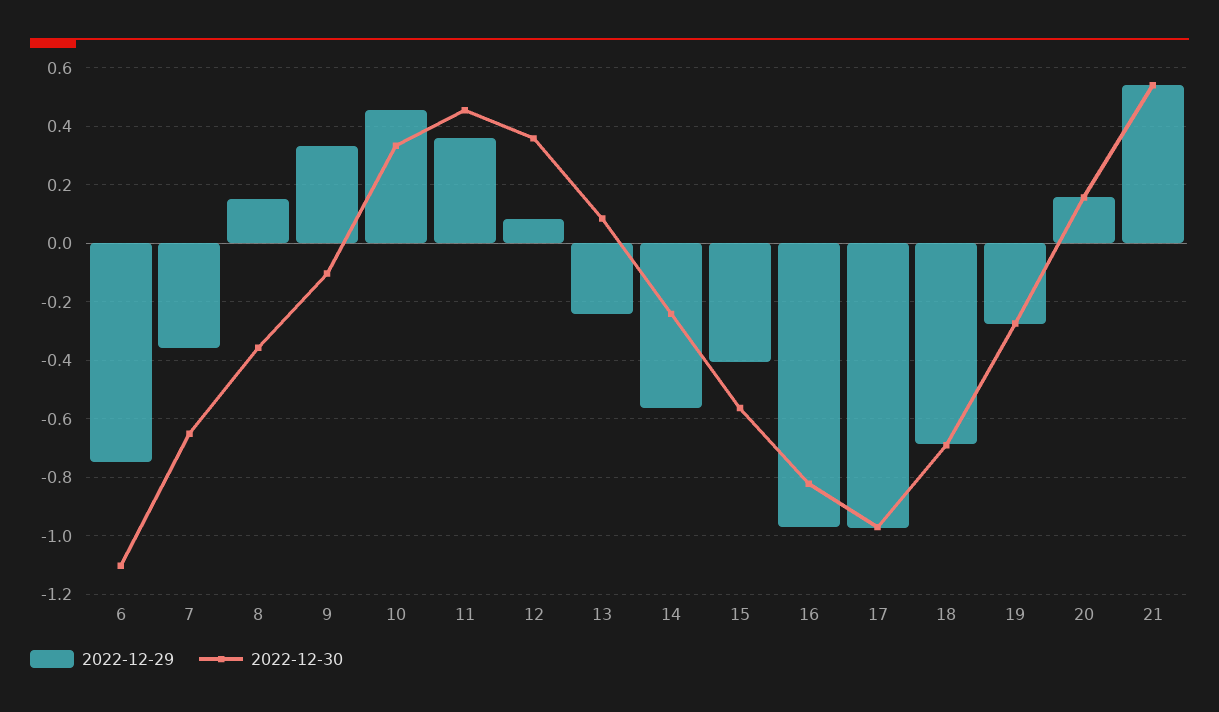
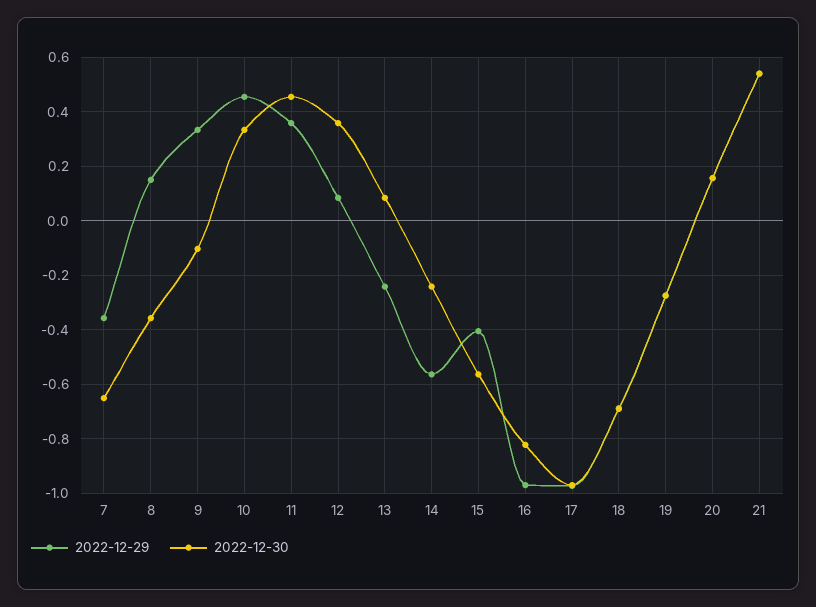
2022-12-29, 6: -0.75 -> none
2022-12-30, 6: -1.1 -> none

